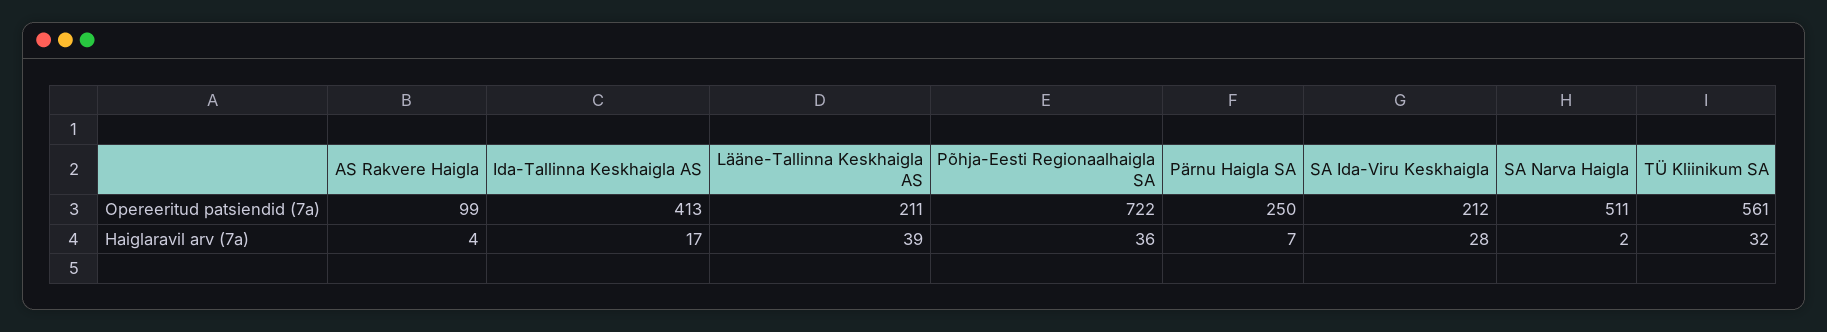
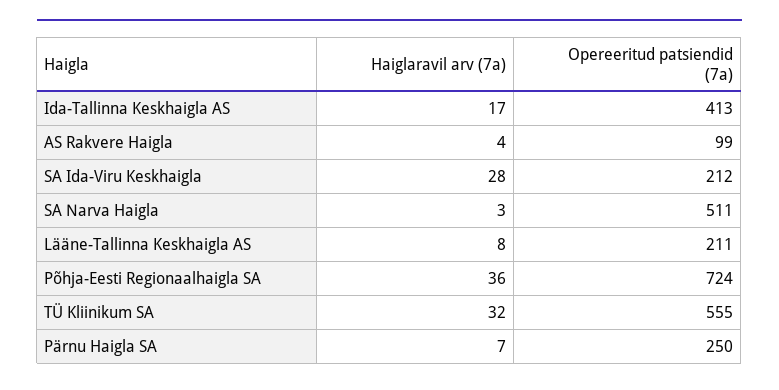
Põhja-Eesti Regionaalhaigla SA, Opereeritud patsiendid (7a): 722 -> 724
TÜ Kliinikum SA, Opereeritud patsiendid (7a): 561 -> 555
Lääne-Tallinna Keskhaigla AS, Haiglaravil arv (7a): 39 -> 8
SA Narva Haigla, Haiglaravil arv (7a): 2 -> 3

